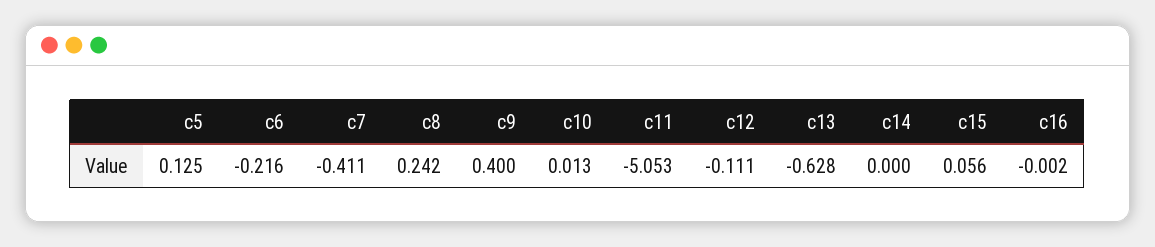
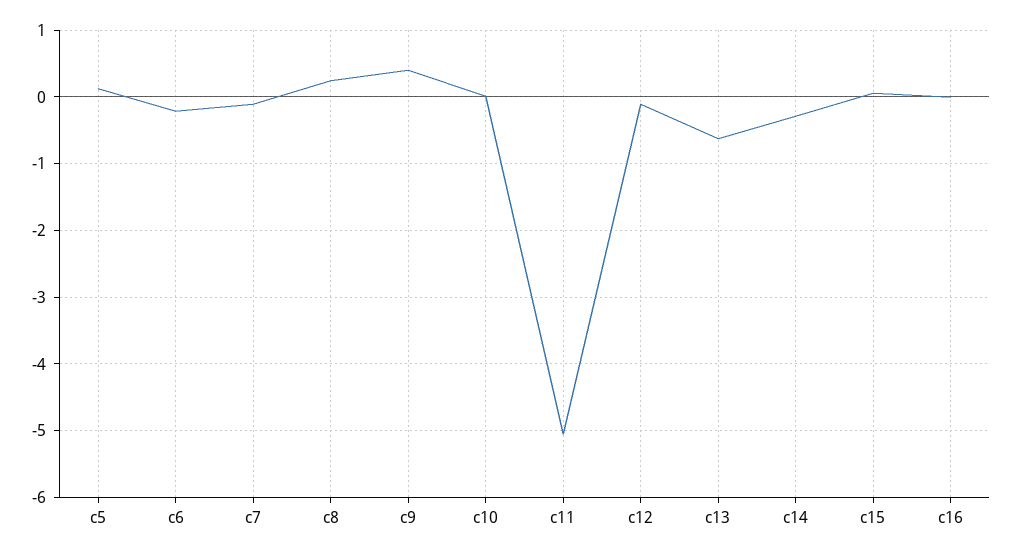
c7: -0.411 -> -0.1
c14: 0 -> -0.3

